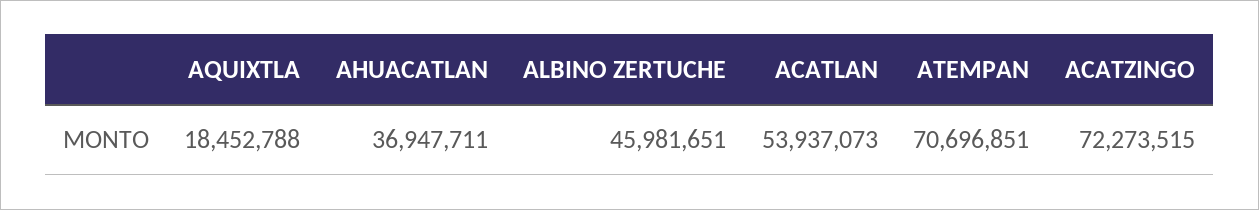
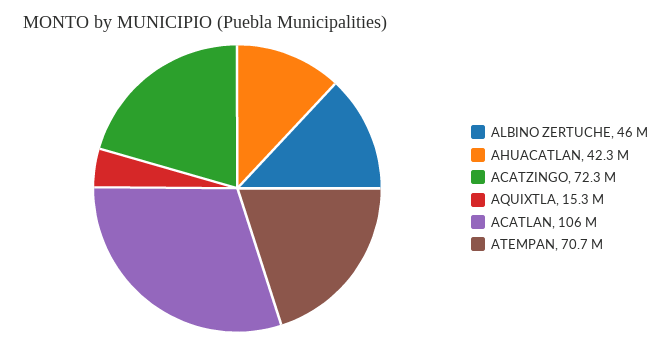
AQUIXTLA: 18452788 -> 15300000
AHUACATLAN: 36947711 -> 42300000
ACATLAN: 53937073 -> 106000000

